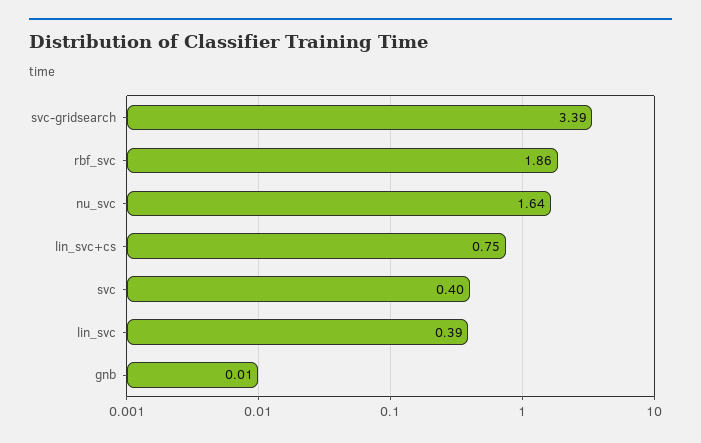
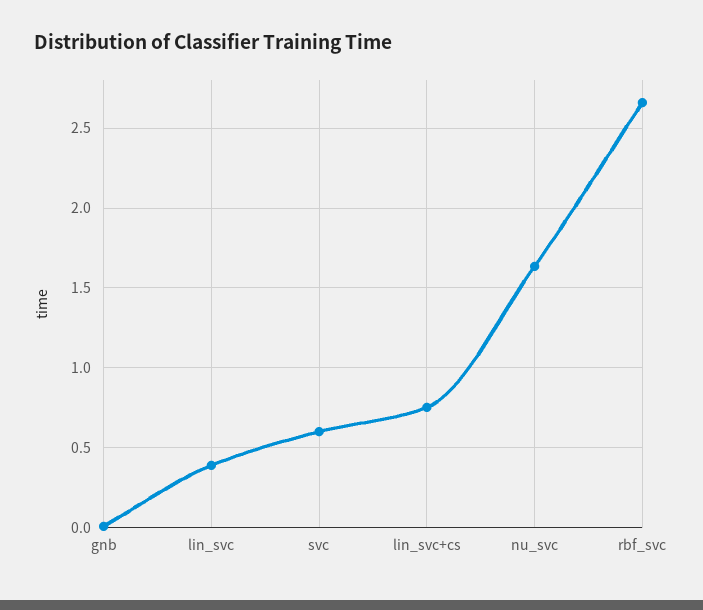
svc-gridsearch: 3.39 -> none
rbf_svc: 1.86 -> 2.65
svc: 0.4 -> 0.6

